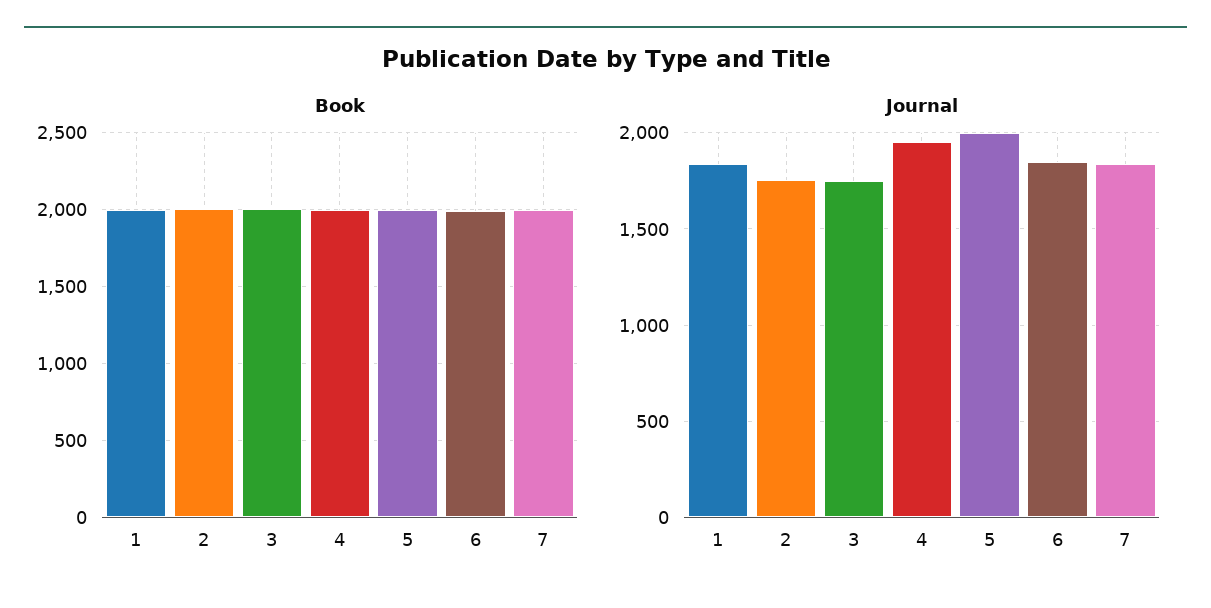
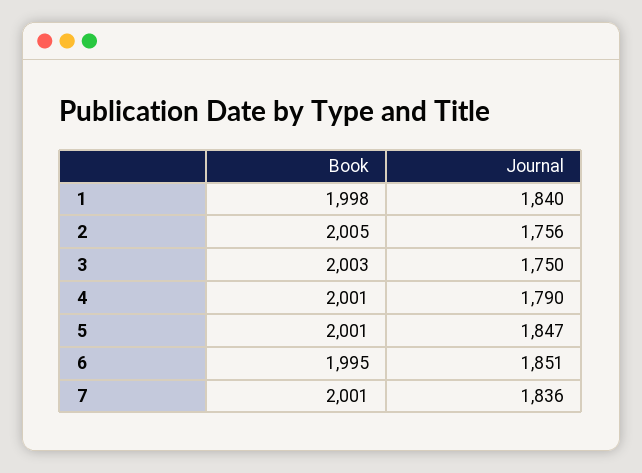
Journal, 4: 1950 -> 1790
Journal, 5: 2000 -> 1847

